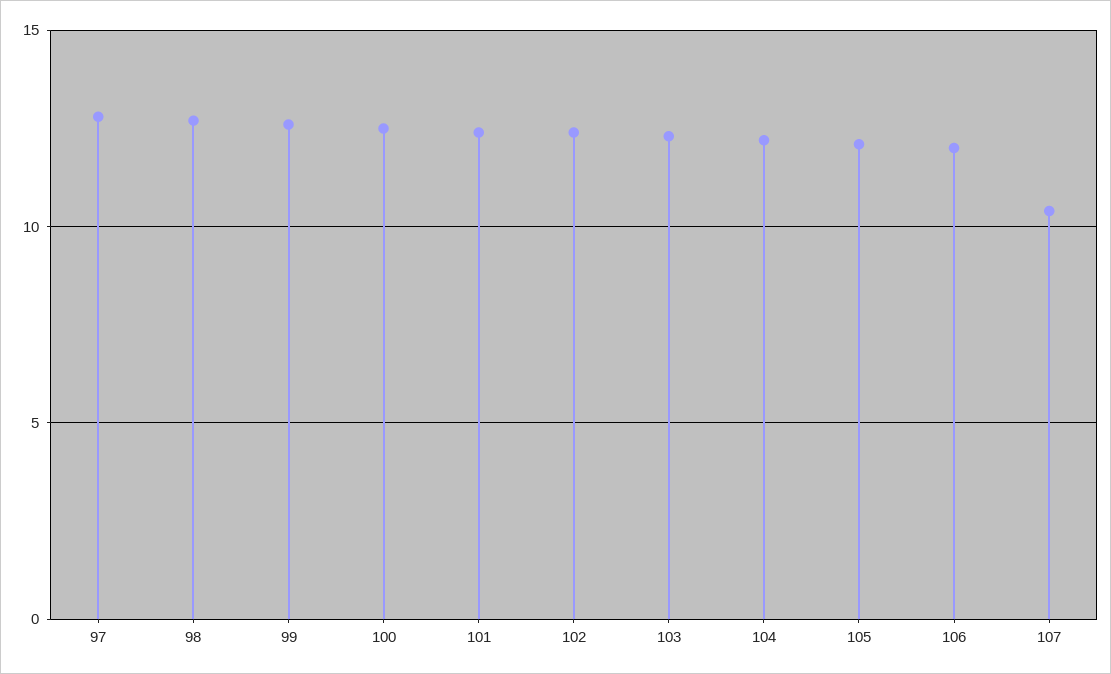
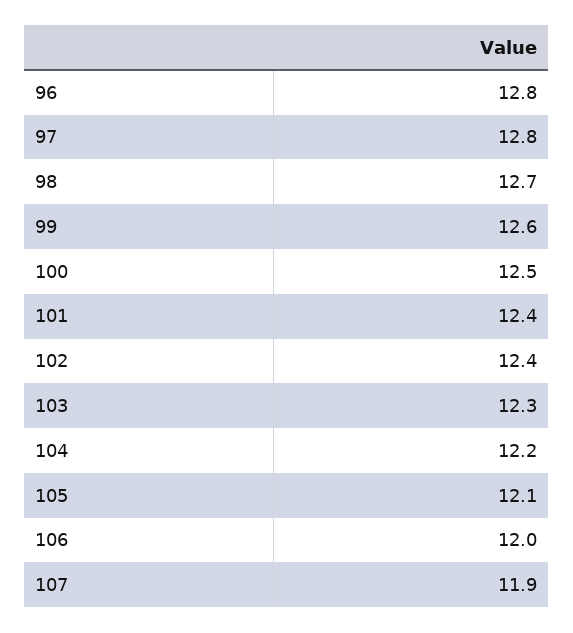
107: 10.5 -> 11.9
96: none -> 12.8

